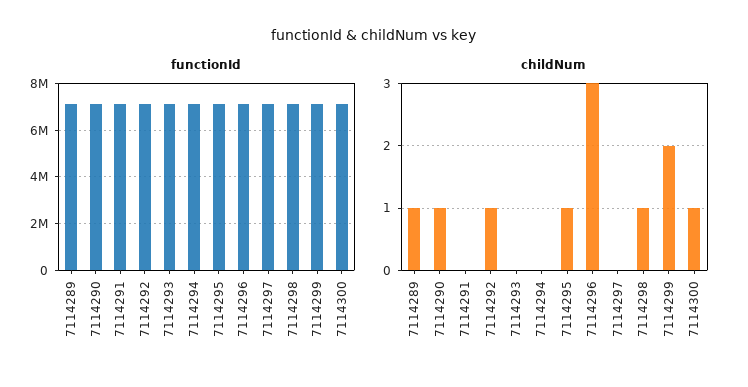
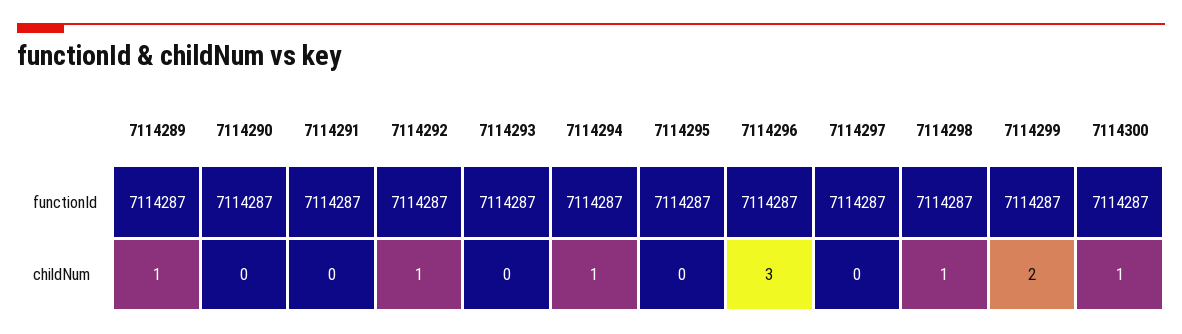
childNum, 7114290: 1 -> 0
childNum, 7114294: 0 -> 1
childNum, 7114295: 1 -> 0

